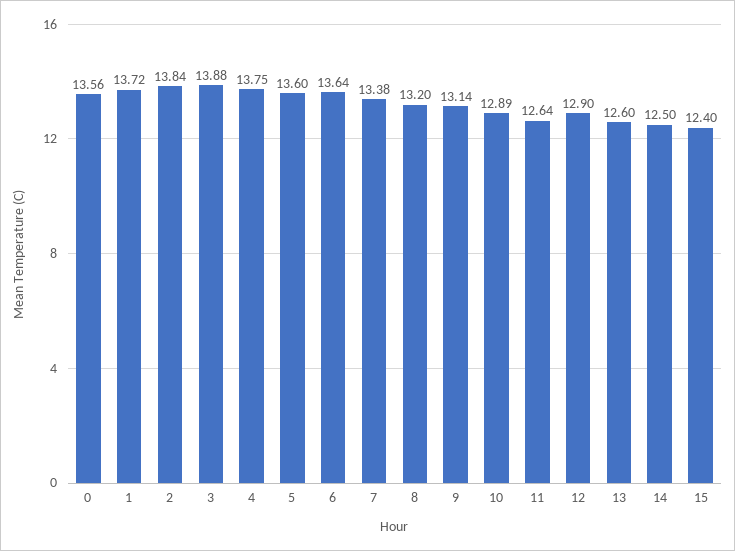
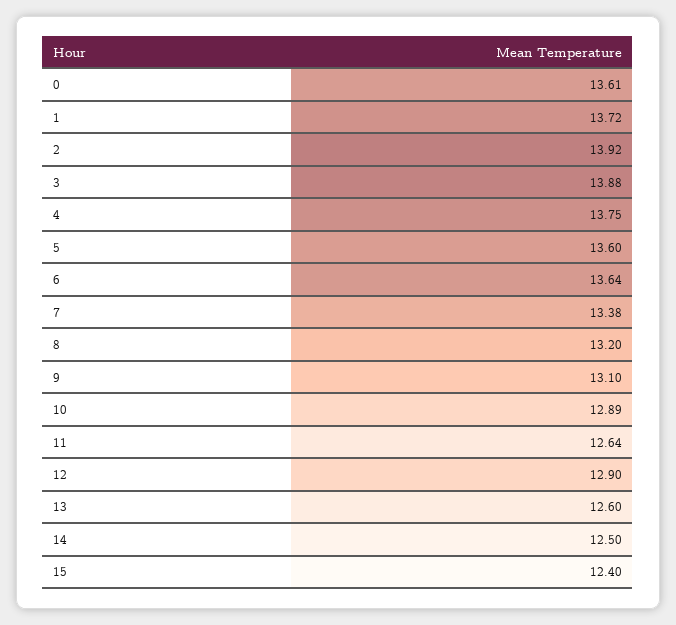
0: 13.56 -> 13.61
2: 13.84 -> 13.92
9: 13.14 -> 13.1

